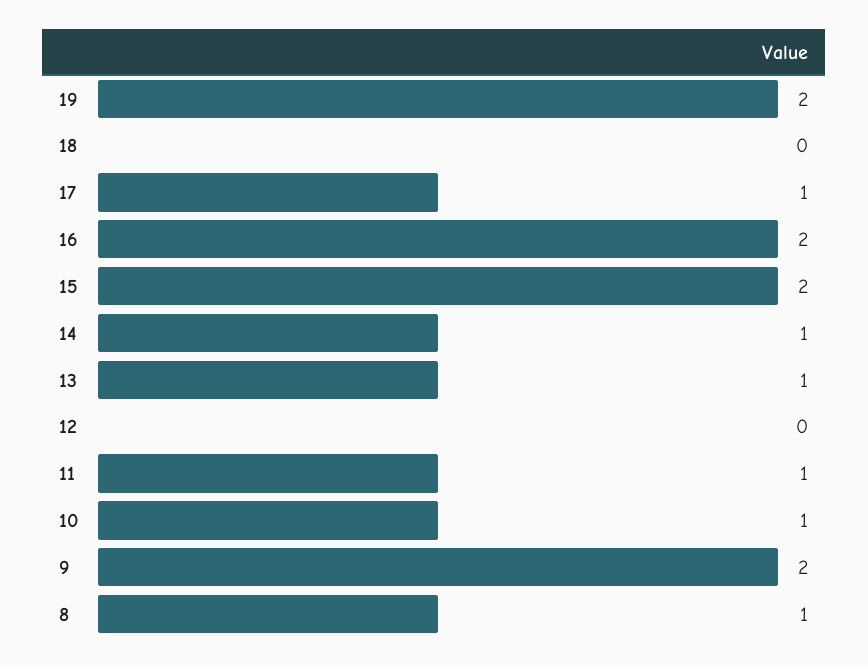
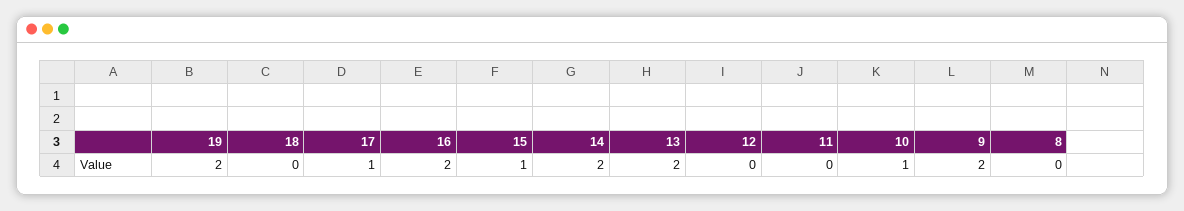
15: 2 -> 1
14: 1 -> 2
13: 1 -> 2
11: 1 -> 0
8: 1 -> 0

